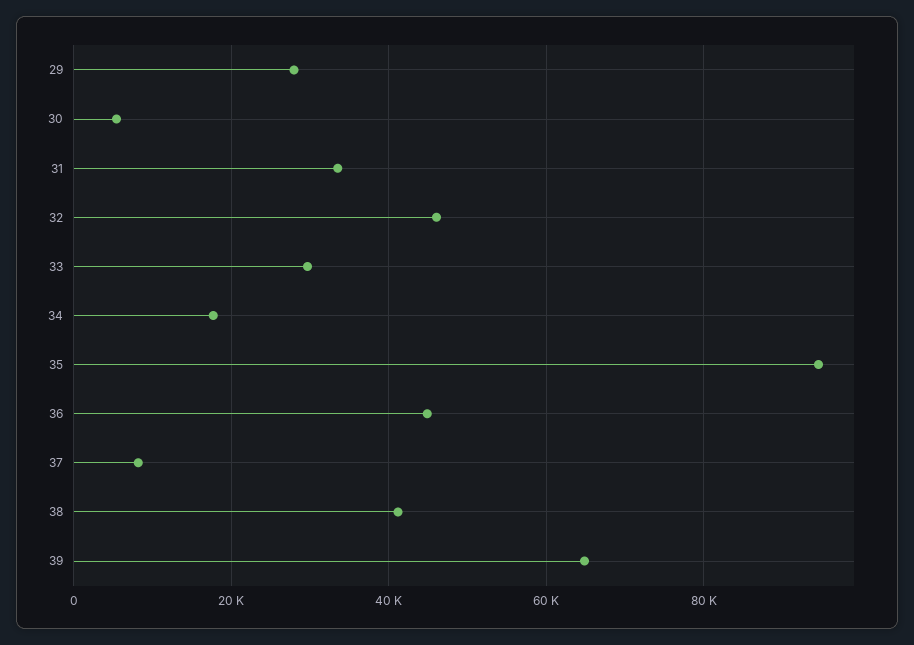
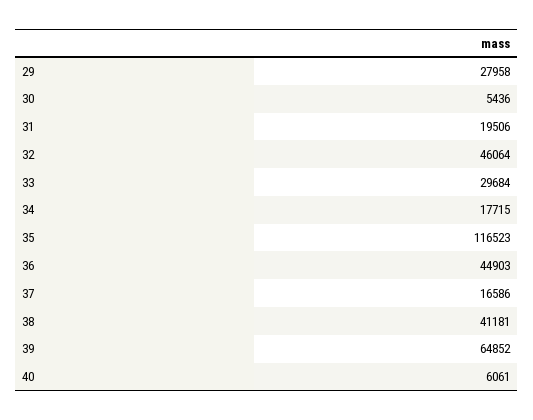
31: 34000 -> 19506
35: 94000 -> 116523
37: 8000 -> 16586
40: none -> 6061

